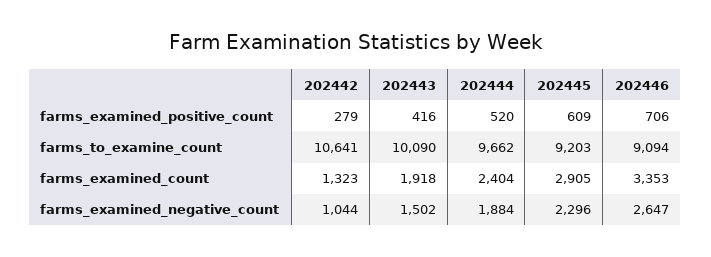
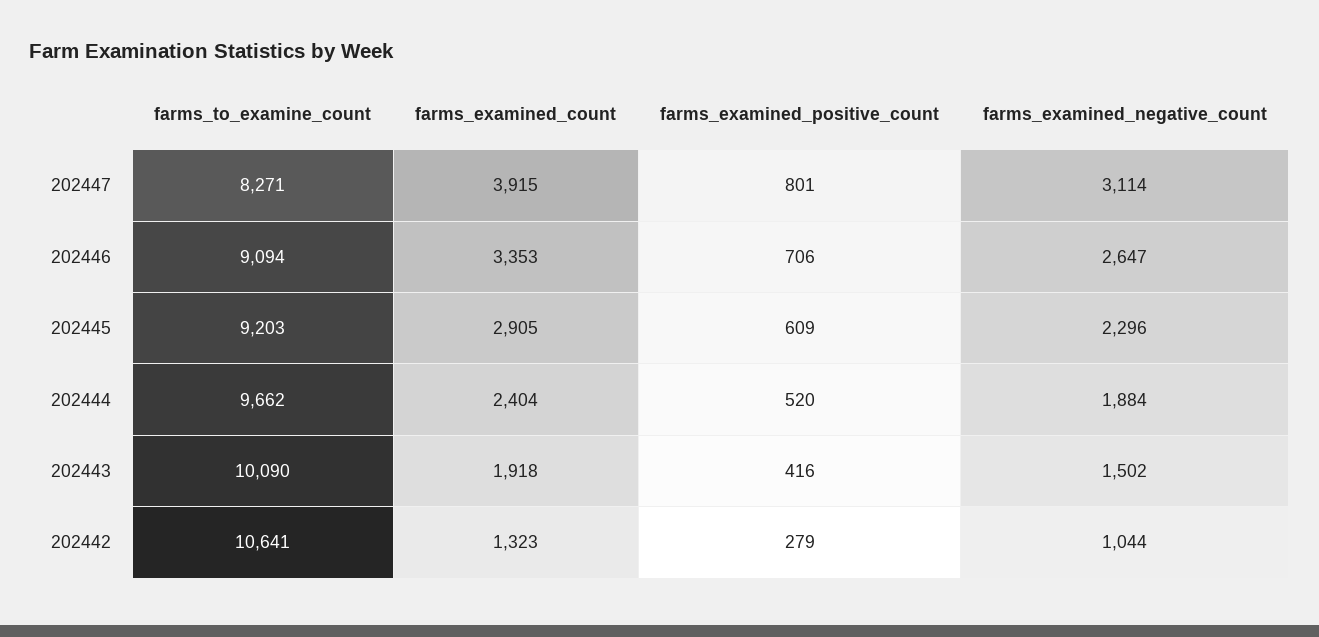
202447, farms_to_examine_count: none -> 8271
202447, farms_examined_count: none -> 3915
202447, farms_examined_positive_count: none -> 801
202447, farms_examined_negative_count: none -> 3114

